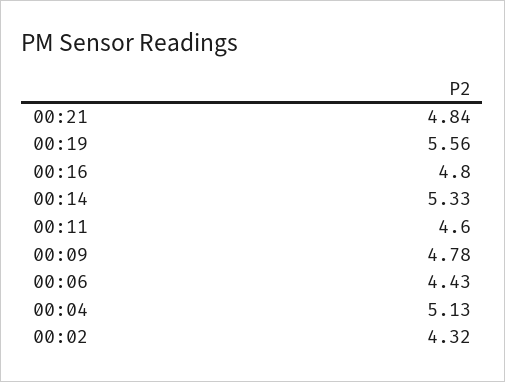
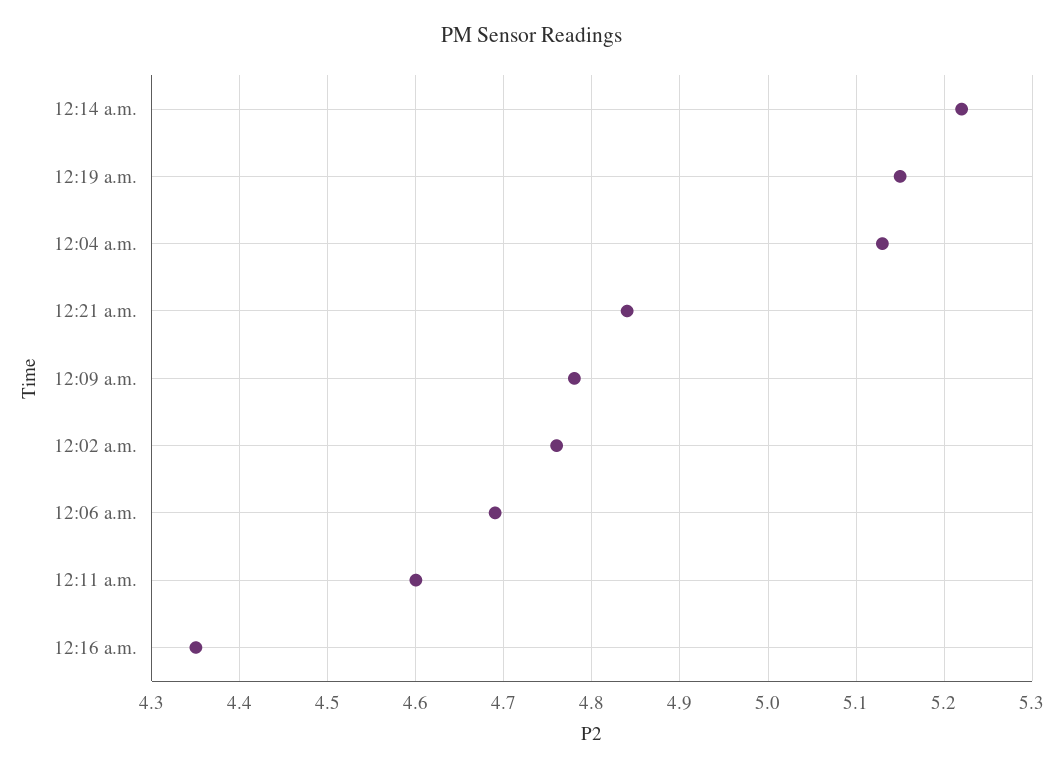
00:19: 5.56 -> 5.15
00:16: 4.8 -> 4.35
00:14: 5.33 -> 5.22
00:06: 4.43 -> 4.69
00:02: 4.32 -> 4.76

